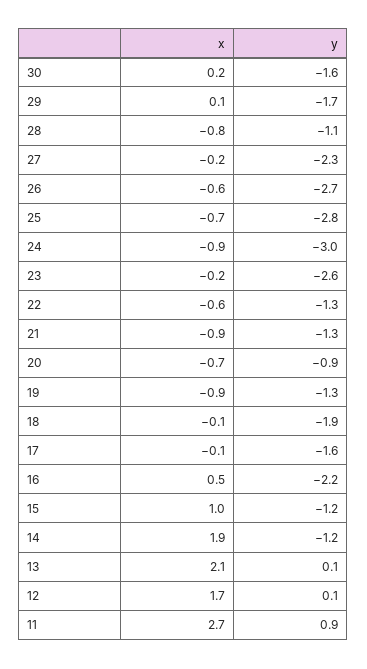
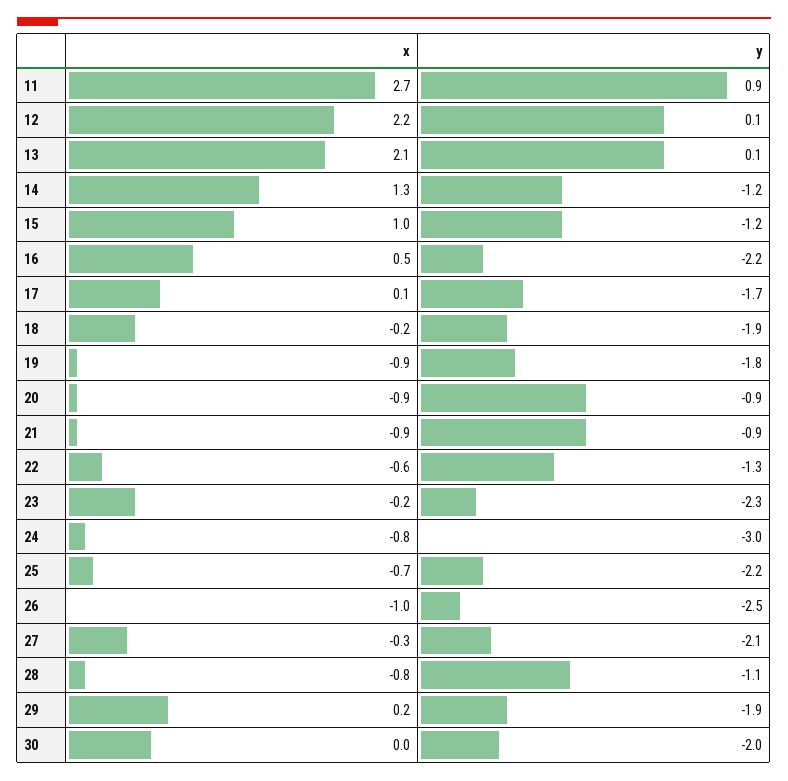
x, 30: 0.2 -> 0
y, 30: -1.6 -> -2
x, 29: 0.1 -> 0.2
y, 29: -1.7 -> -1.9
x, 27: -0.2 -> -0.3
y, 27: -2.3 -> -2.1
x, 26: -0.6 -> -1
y, 26: -2.7 -> -2.5
y, 25: -2.8 -> -2.2
x, 24: -0.9 -> -0.8
y, 23: -2.6 -> -2.3
y, 21: -1.3 -> -0.9
x, 20: -0.7 -> -0.9
y, 19: -1.3 -> -1.8
x, 18: -0.1 -> -0.2
x, 17: -0.1 -> 0.1
y, 17: -1.6 -> -1.7
x, 14: 1.9 -> 1.3
x, 12: 1.7 -> 2.2

